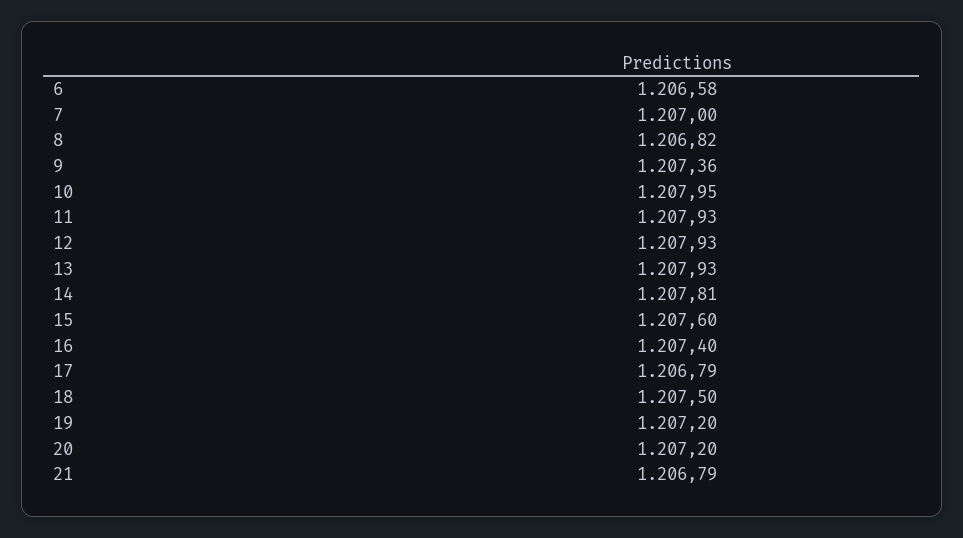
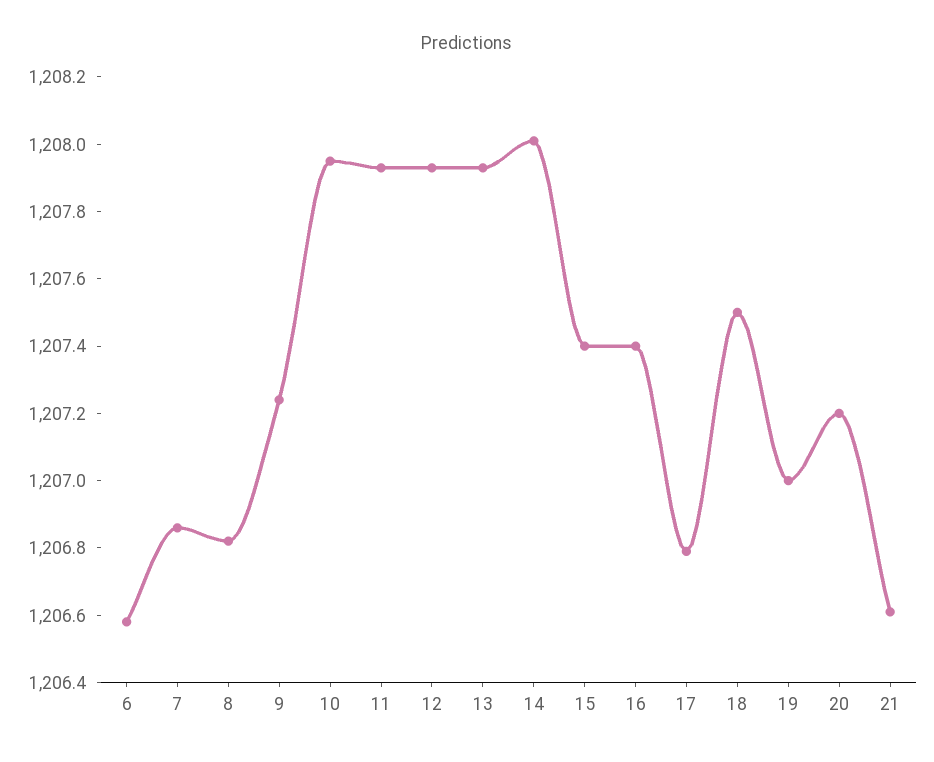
7: 1207 -> 1206.85
9: 1207.36 -> 1207.25
14: 1207.81 -> 1208
15: 1207.6 -> 1207.4
19: 1207.2 -> 1207
21: 1206.79 -> 1206.6

